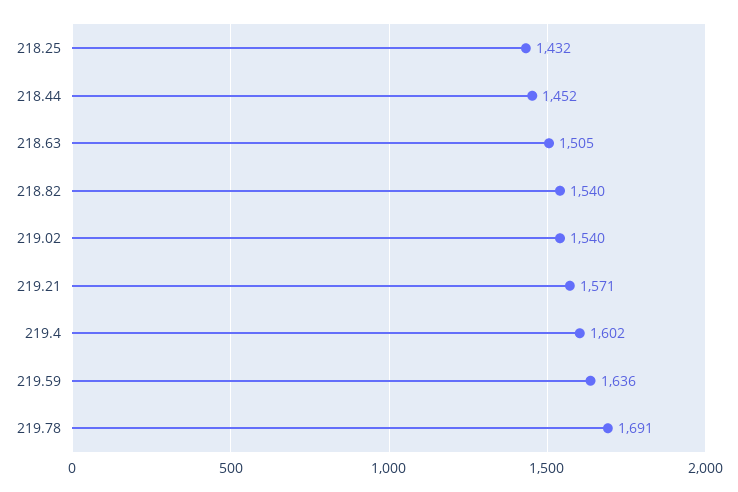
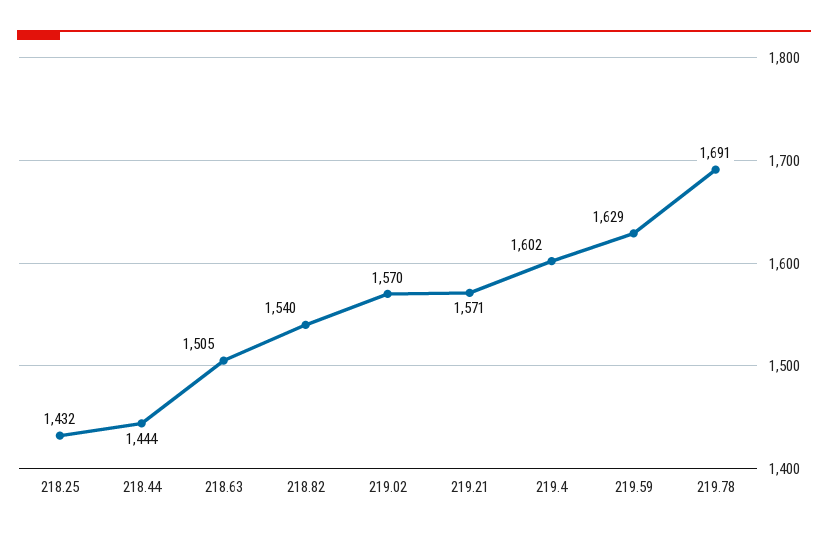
218.44: 1452 -> 1444
219.02: 1540 -> 1570
219.59: 1636 -> 1629

